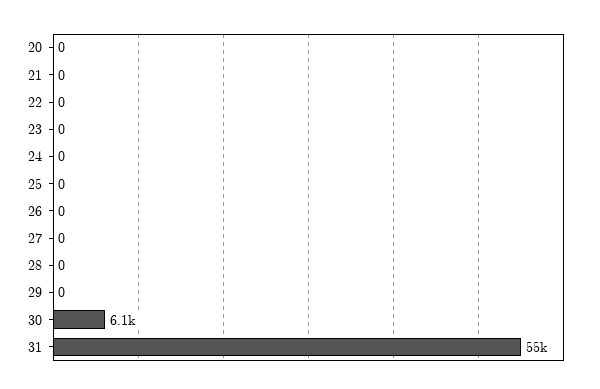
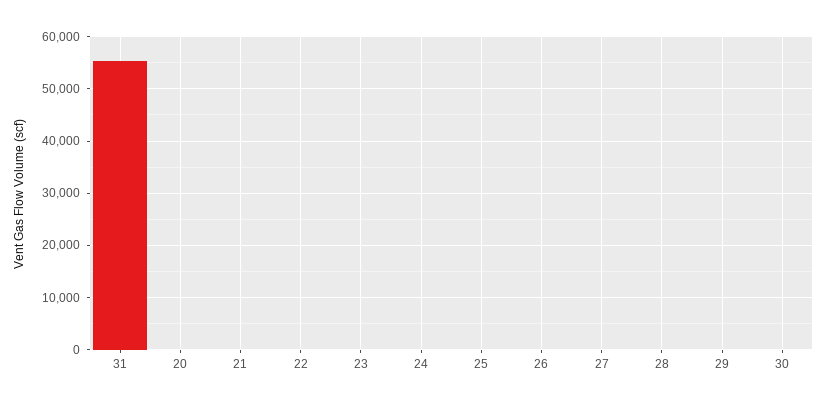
30: 6100 -> 0

